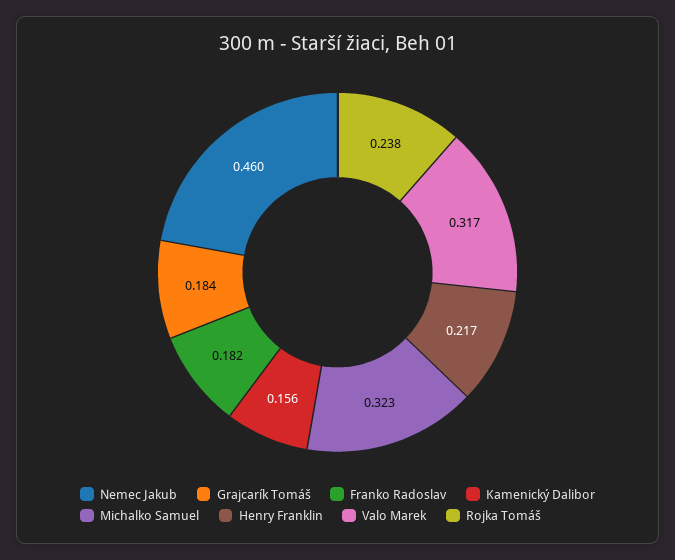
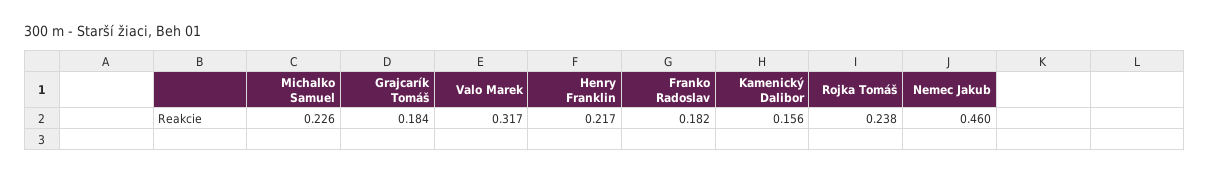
Michalko Samuel: 0.323 -> 0.226

